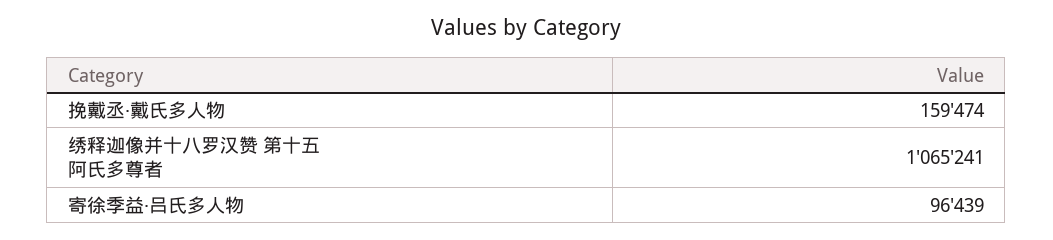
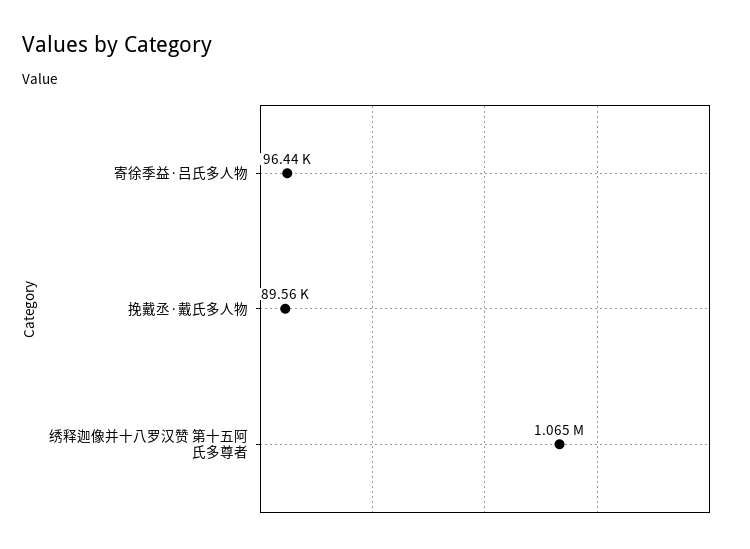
挽戴丞·戴氏多人物: 159474 -> 89560

